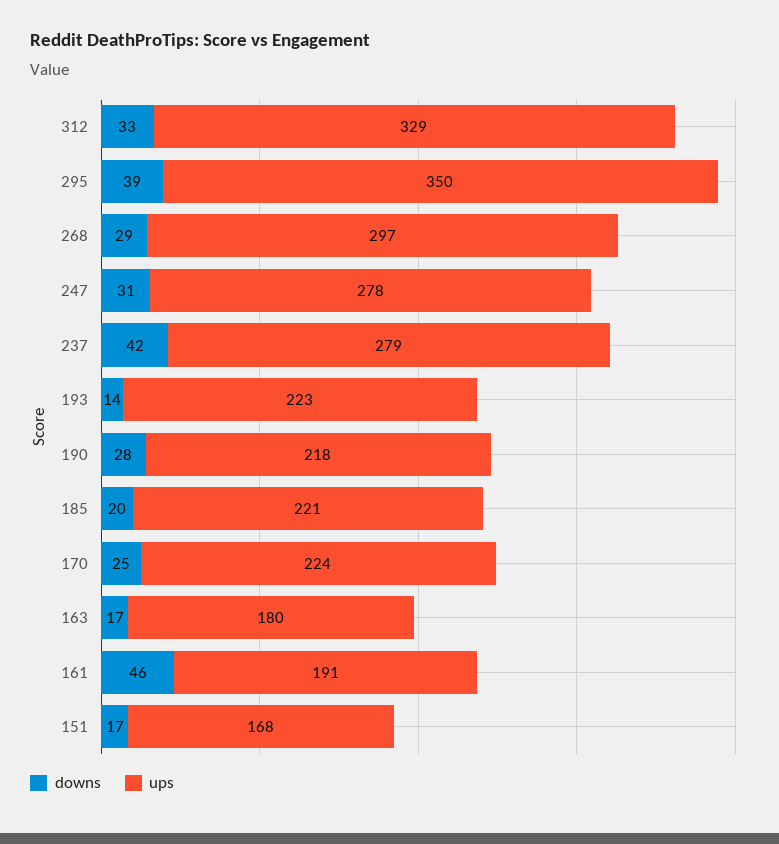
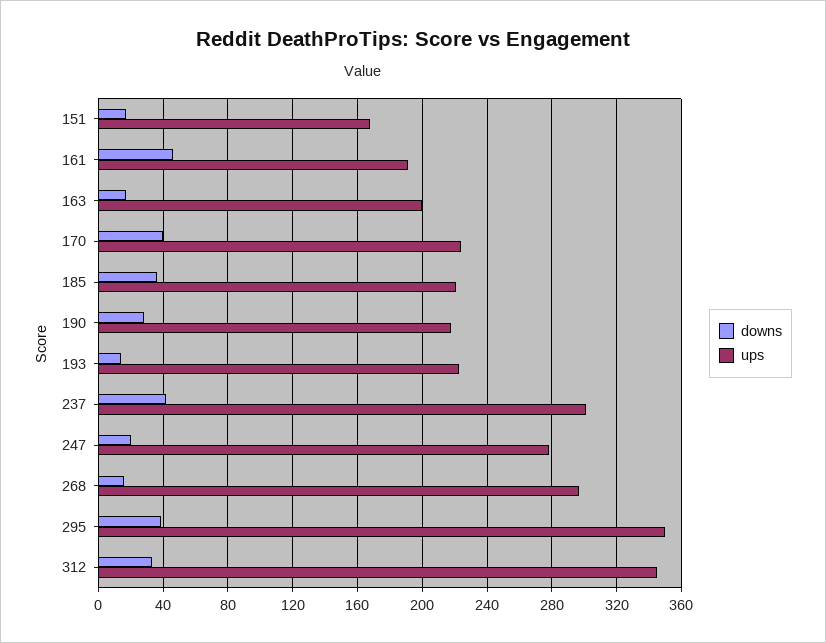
ups, 312: 329 -> 345
downs, 268: 29 -> 15
downs, 247: 31 -> 20
ups, 237: 279 -> 300
downs, 185: 20 -> 35
downs, 170: 25 -> 40
ups, 163: 180 -> 200

